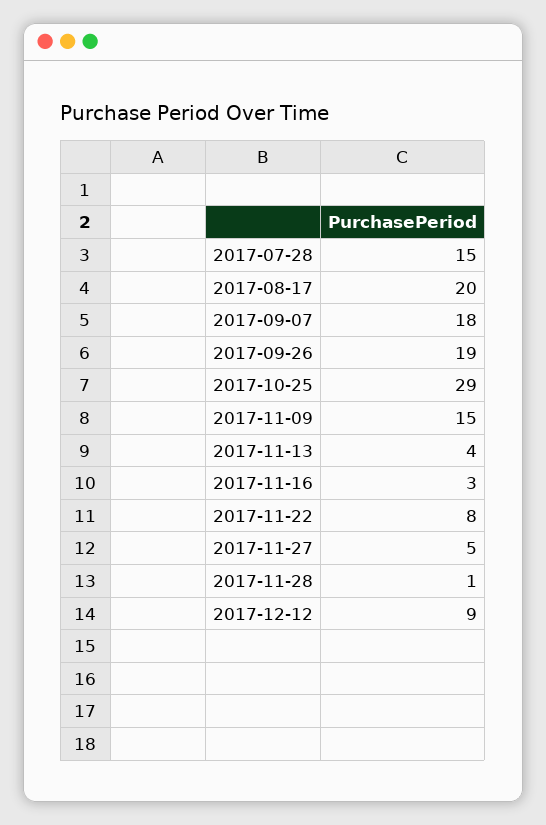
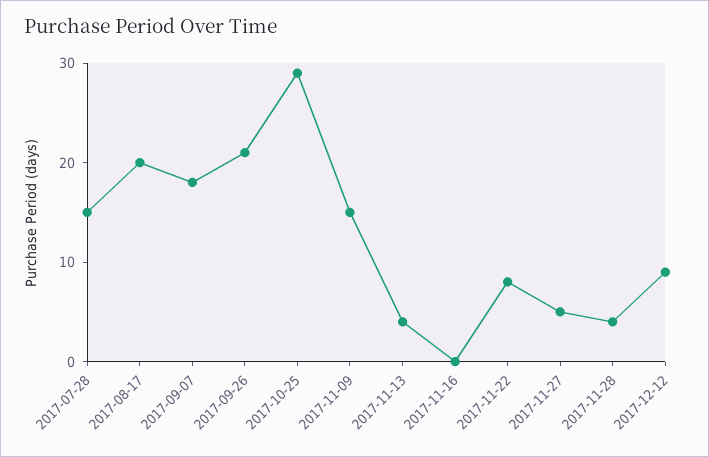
2017-09-26: 19 -> 21
2017-11-16: 3 -> 0
2017-11-28: 1 -> 4

